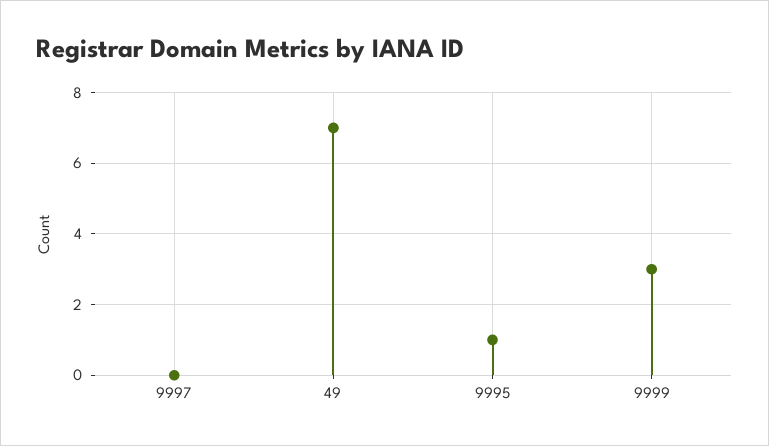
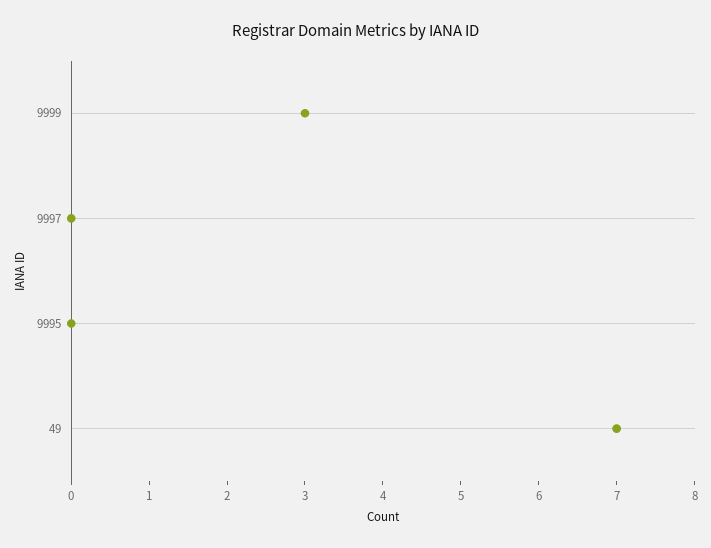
9995: 1 -> 0

